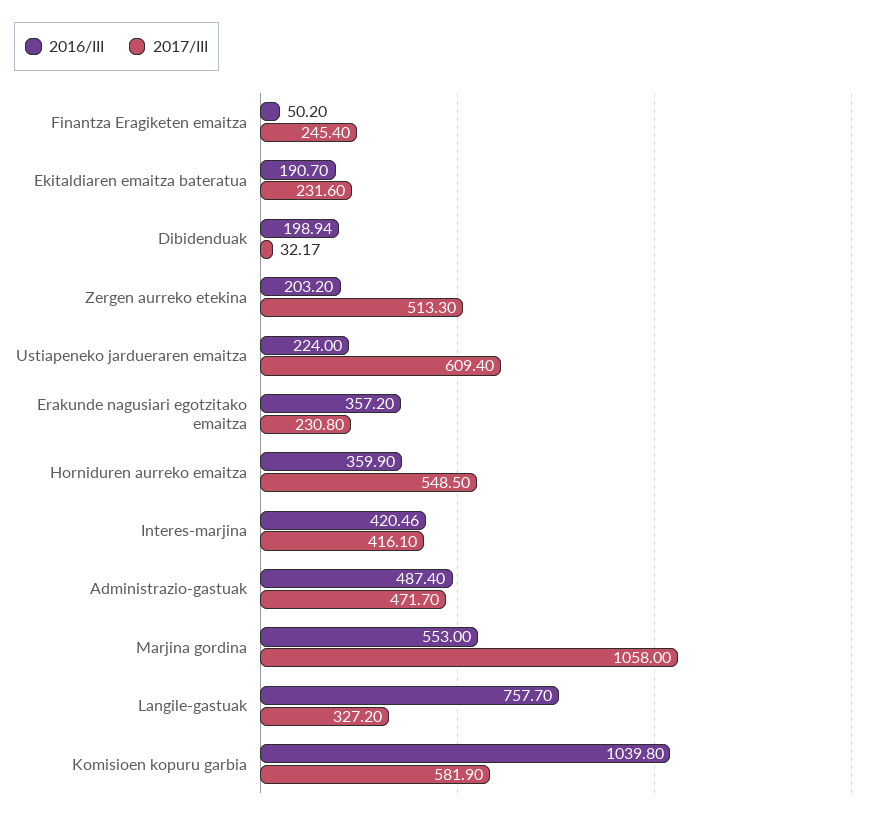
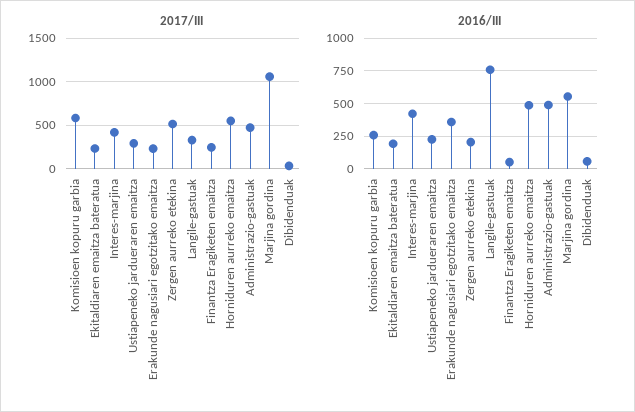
2016/III, Dibidenduak: 198.94 -> 50
2017/III, Ustiapeneko jardueraren emaitza: 609.4 -> 300
2016/III, Horniduren aurreko emaitza: 359.9 -> 500
2016/III, Komisioen kopuru garbia: 1039.8 -> 250

